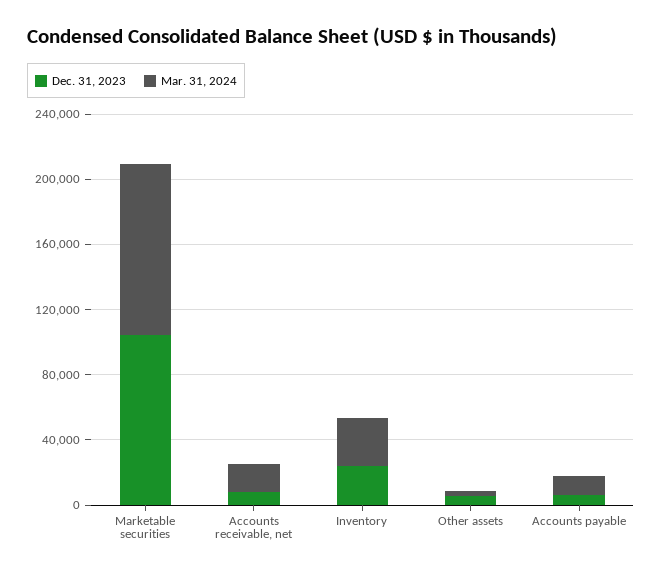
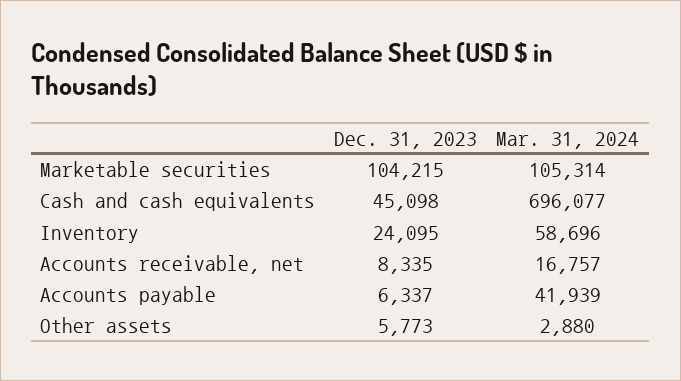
Mar. 31, 2024, Inventory: 30000 -> 58696
Mar. 31, 2024, Accounts payable: 10000 -> 41939
Dec. 31, 2023, Cash and cash equivalents: none -> 45098
Mar. 31, 2024, Cash and cash equivalents: none -> 696077

